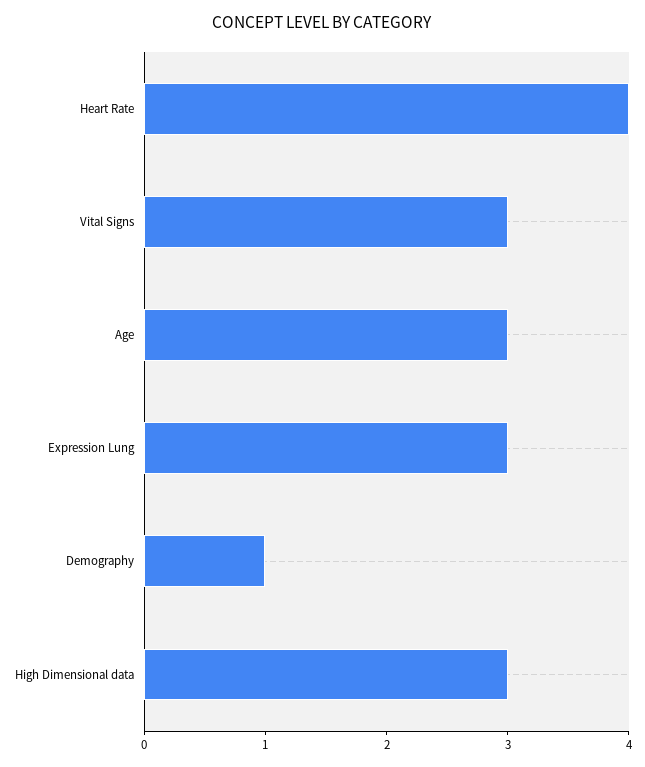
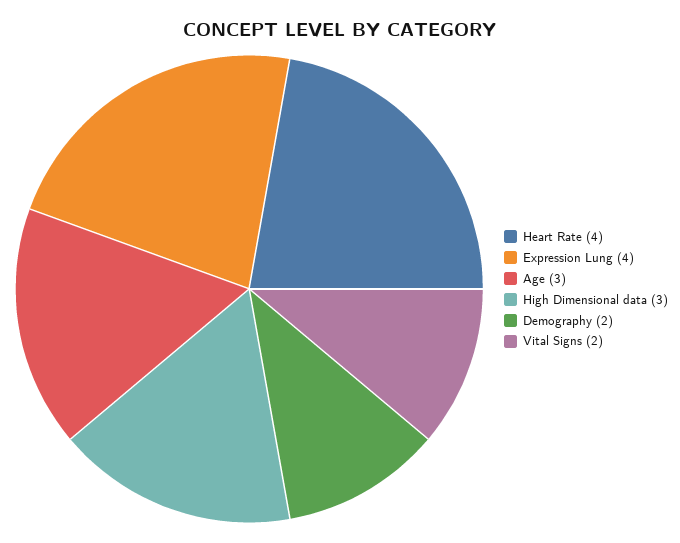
Vital Signs: 3 -> 2
Expression Lung: 3 -> 4
Demography: 1 -> 2

